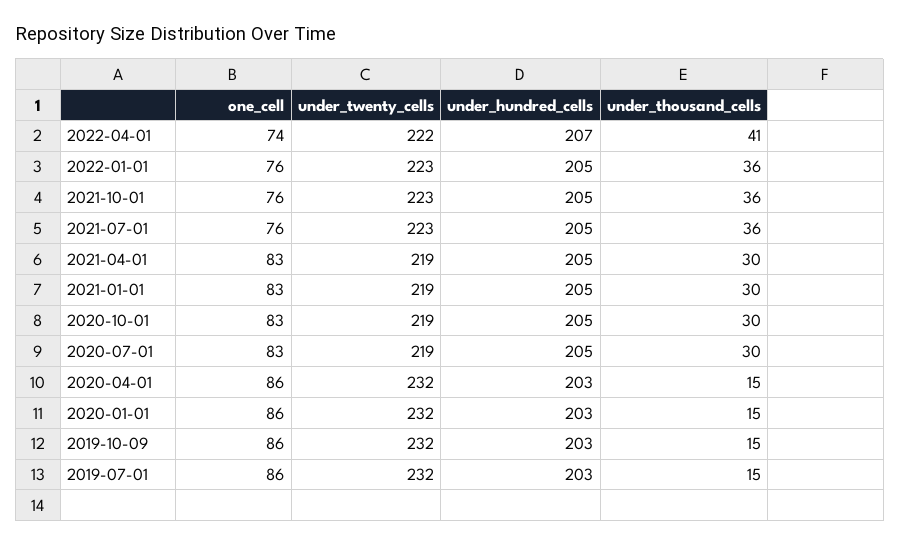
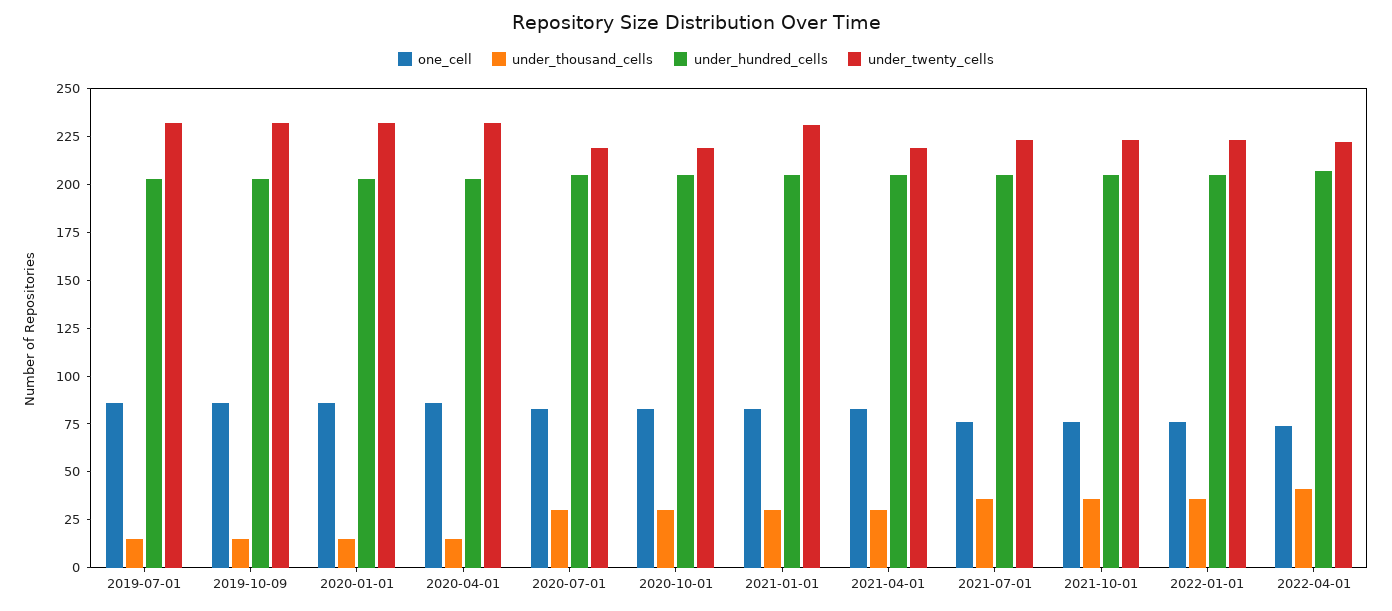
under_twenty_cells, 2021-01-01: 219 -> 230

